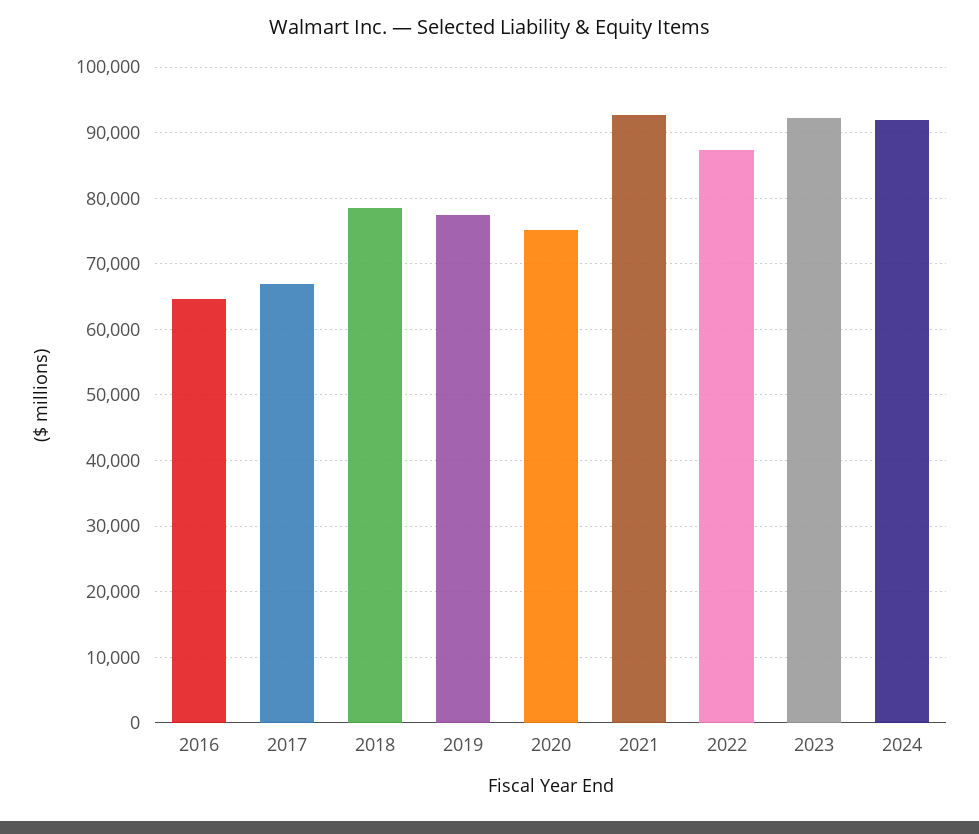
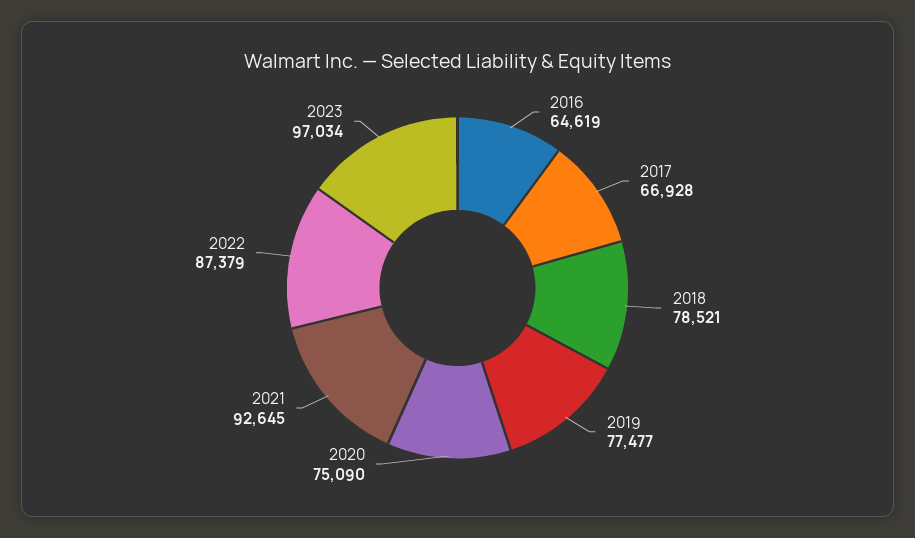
2023: 92000 -> 97034
2024: 92000 -> none

